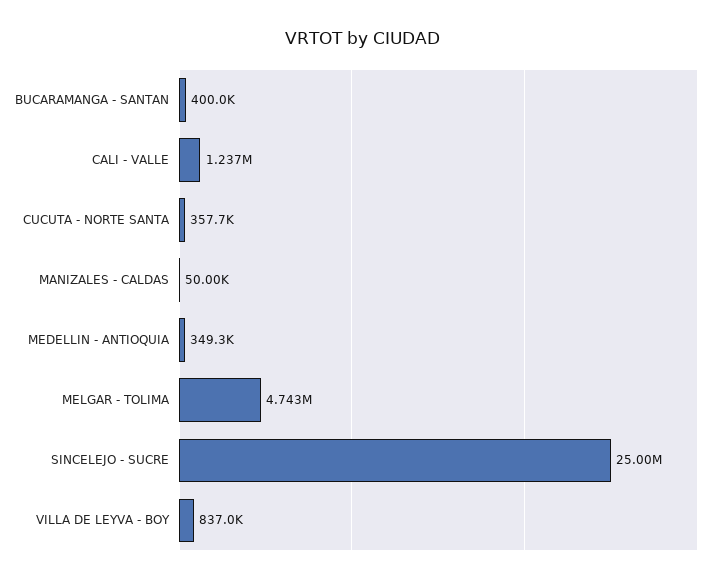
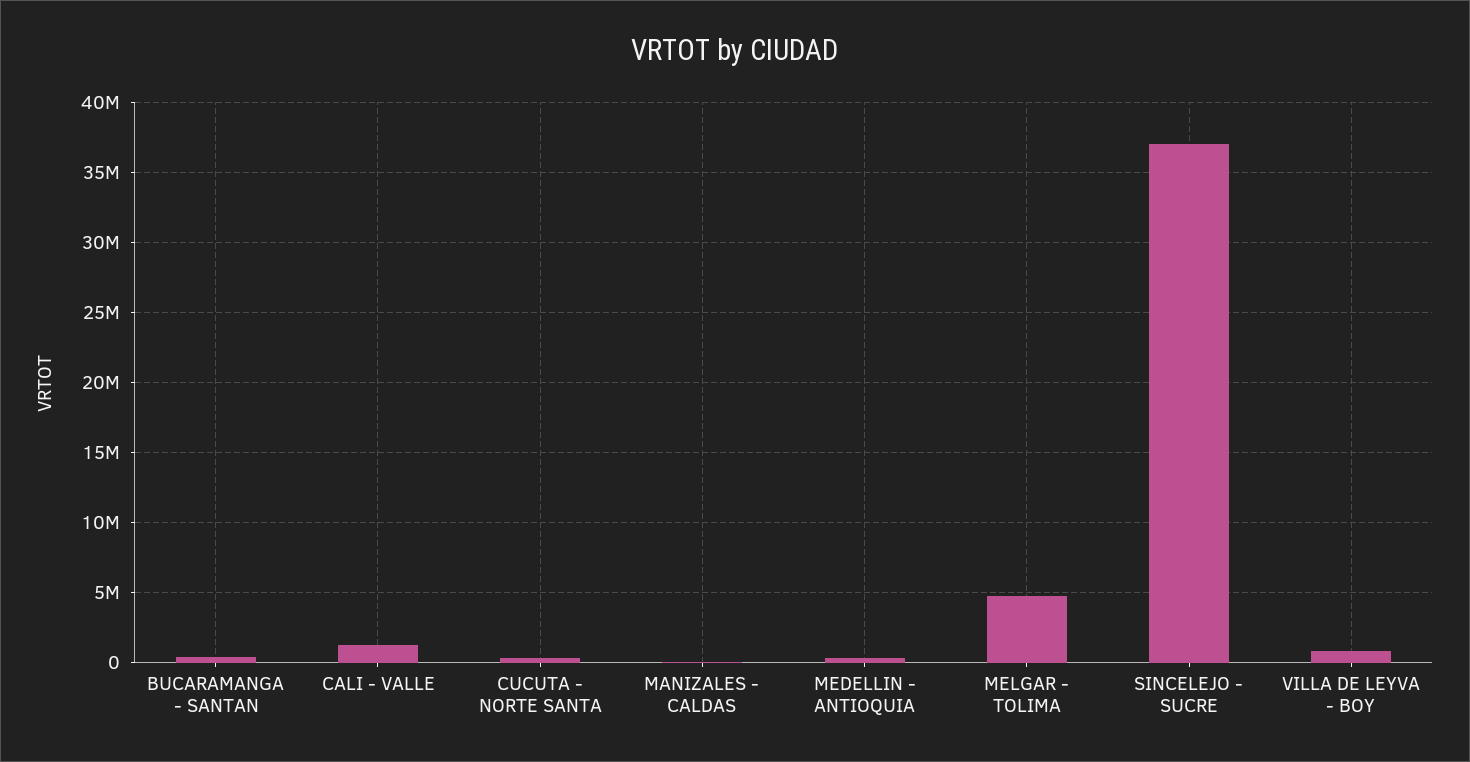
SINCELEJO - SUCRE: 25000000 -> 37000000

